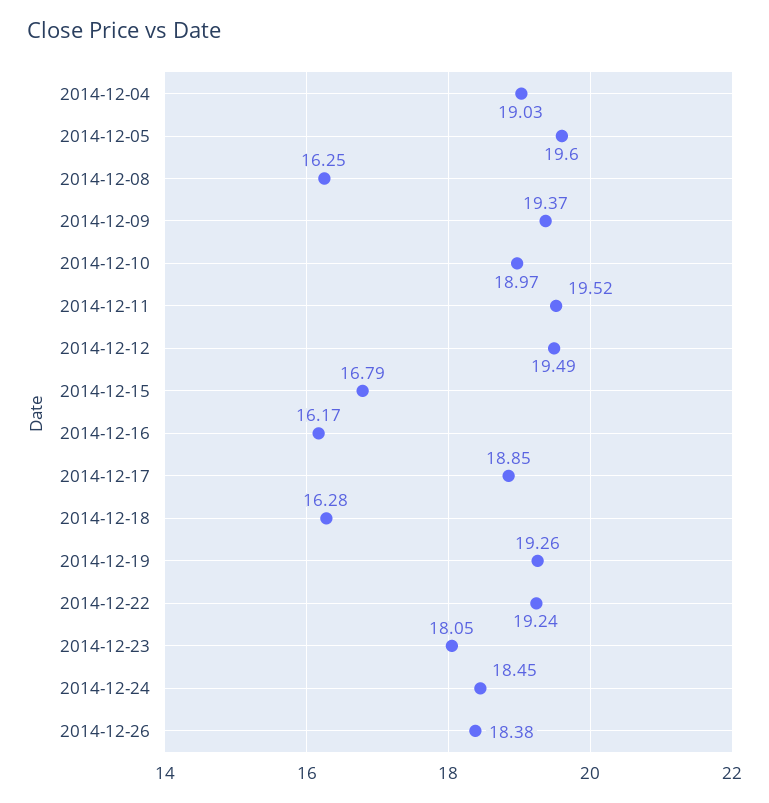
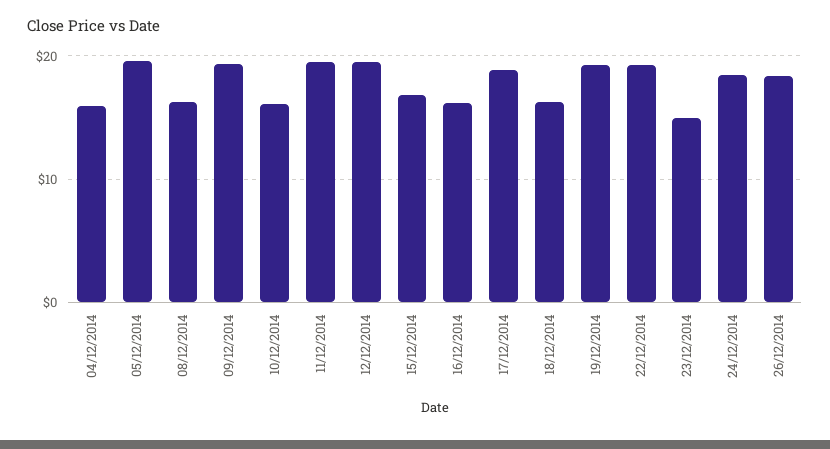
2014-12-04: 19.03 -> 16
2014-12-10: 18.97 -> 16
2014-12-23: 18.05 -> 15

